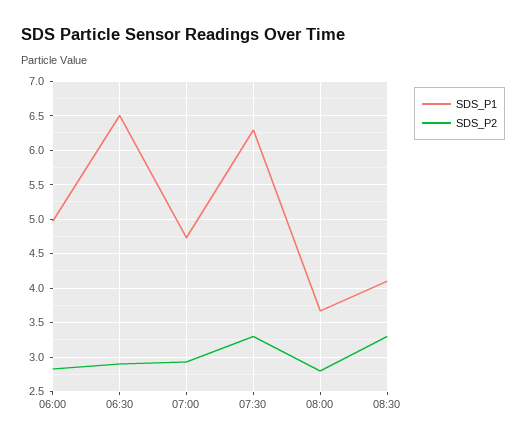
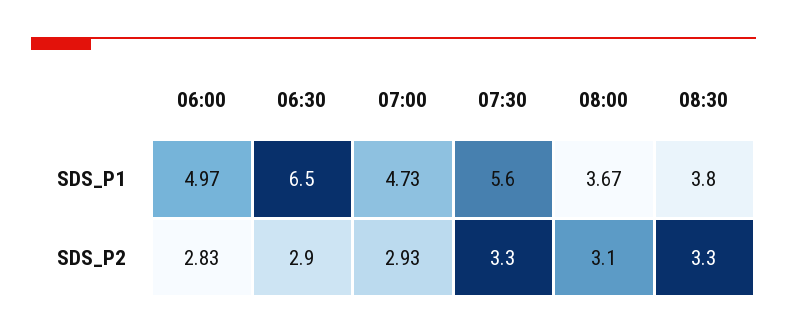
SDS_P1, 07:30: 6.3 -> 5.6
SDS_P2, 08:00: 2.8 -> 3.1
SDS_P1, 08:30: 4.1 -> 3.8

